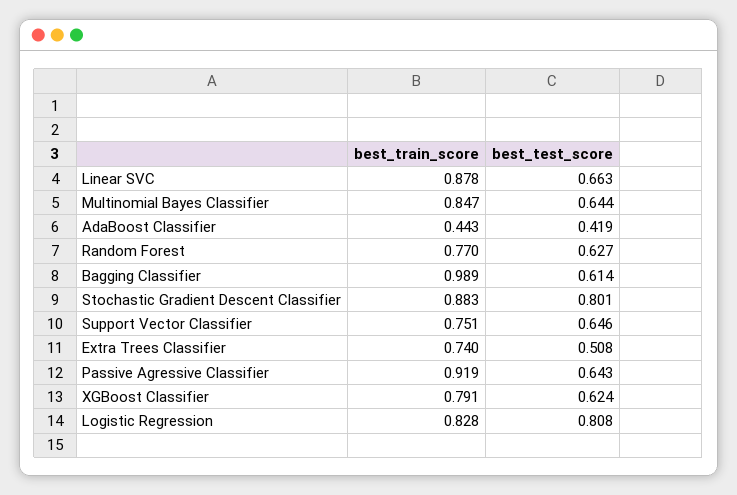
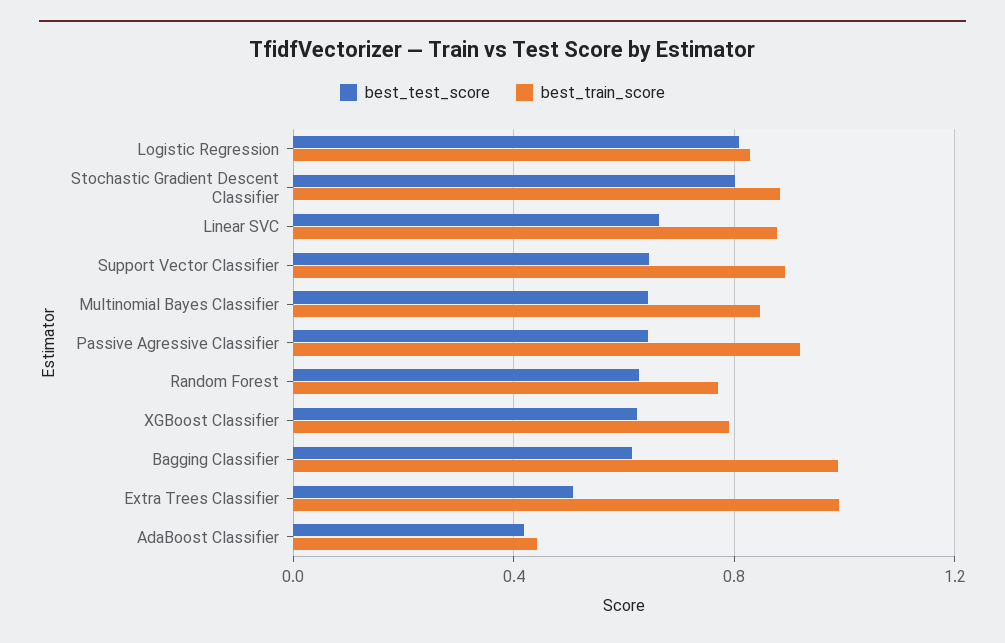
best_train_score, Support Vector Classifier: 0.751 -> 0.9
best_train_score, Extra Trees Classifier: 0.74 -> 1

